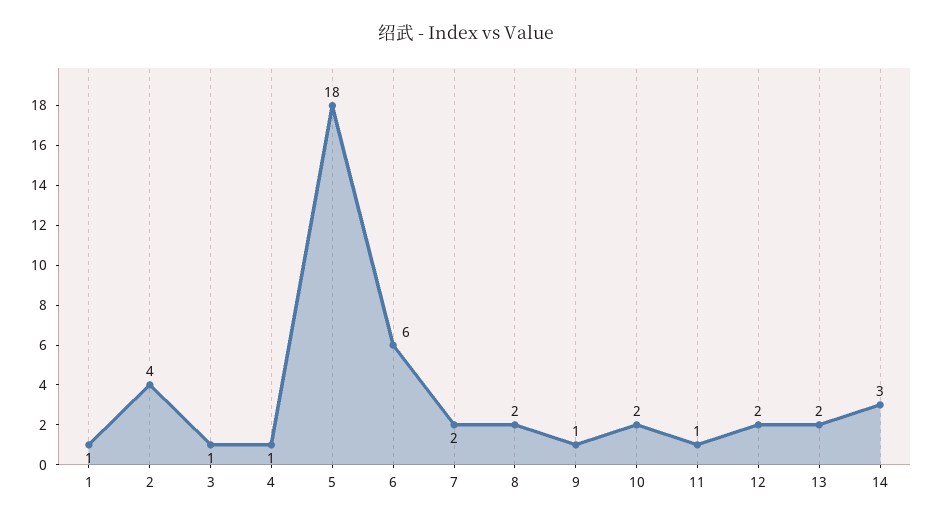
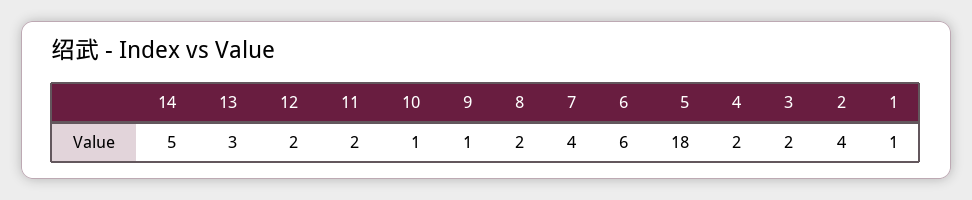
3: 1 -> 2
4: 1 -> 2
7: 2 -> 4
10: 2 -> 1
11: 1 -> 2
13: 2 -> 3
14: 3 -> 5

